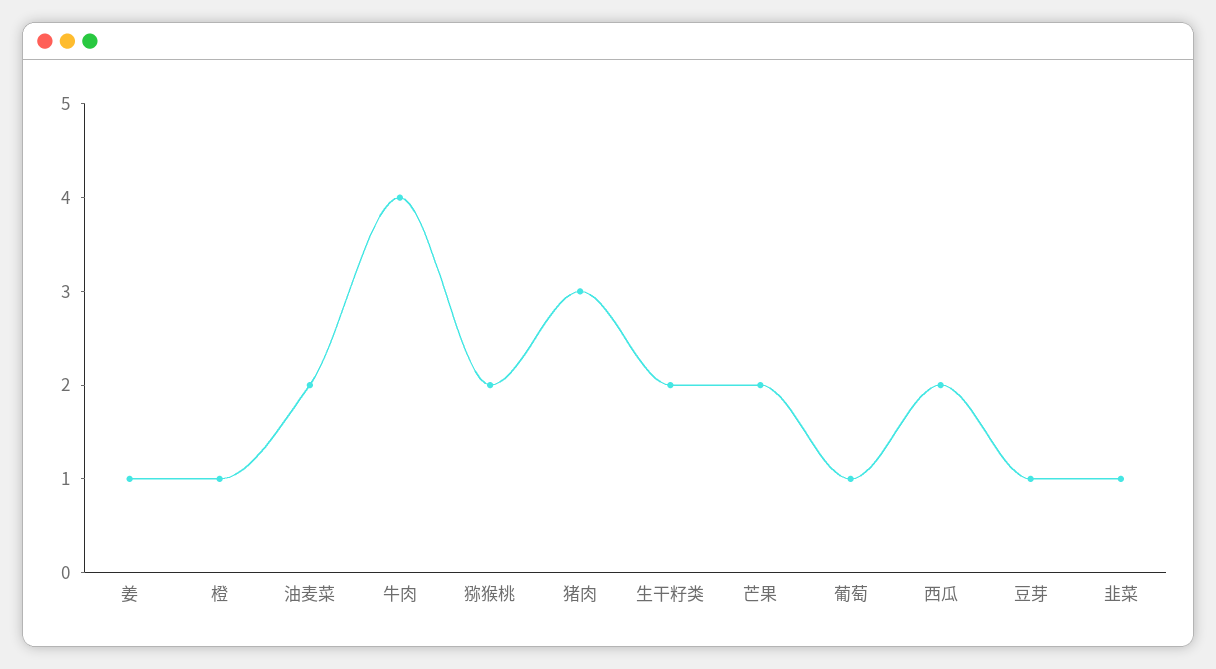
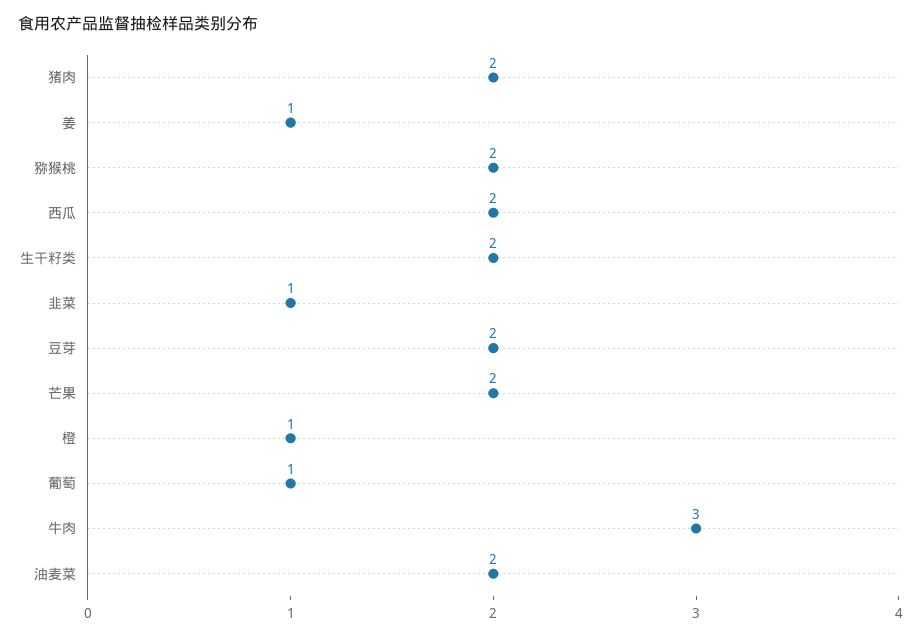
牛肉: 4 -> 3
猪肉: 3 -> 2
豆芽: 1 -> 2

